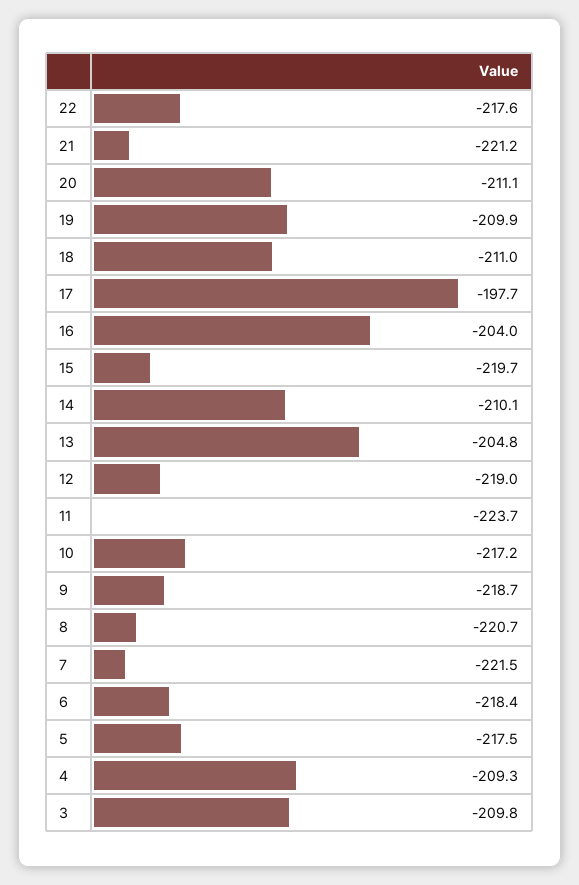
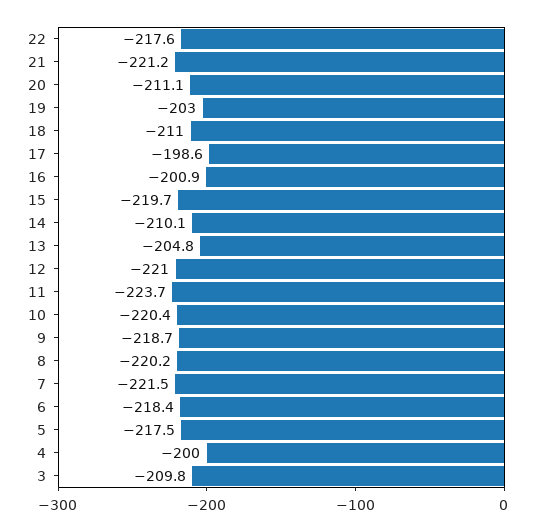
19: -209.9 -> -203
17: -197.7 -> -198.6
16: -204 -> -200.9
12: -219 -> -221
10: -217.2 -> -220.4
8: -220.7 -> -220.2
4: -209.3 -> -200

